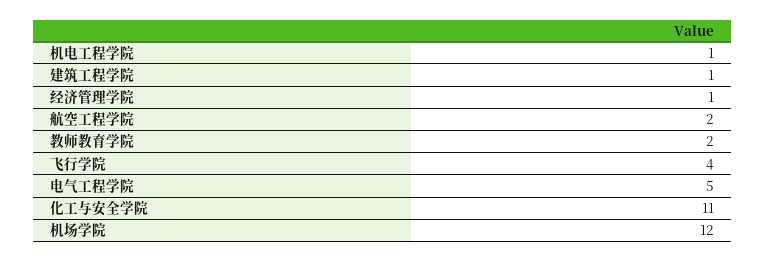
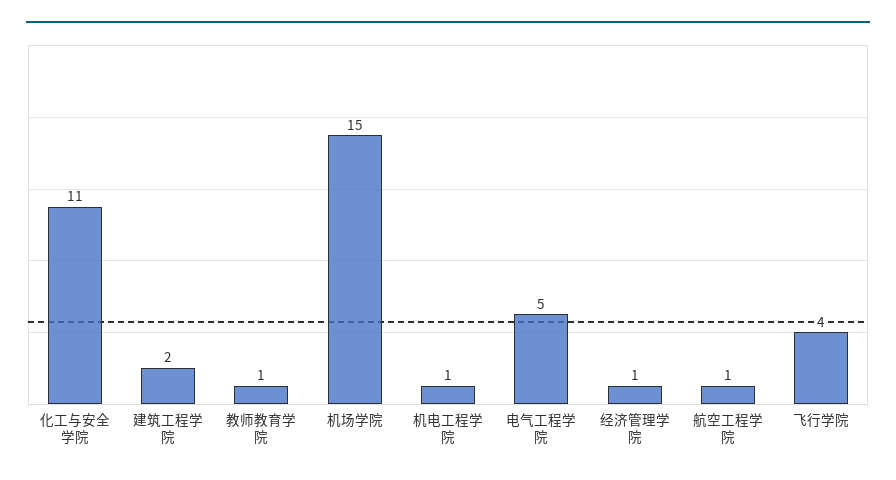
建筑工程学院: 1 -> 2
航空工程学院: 2 -> 1
教师教育学院: 2 -> 1
机场学院: 12 -> 15

